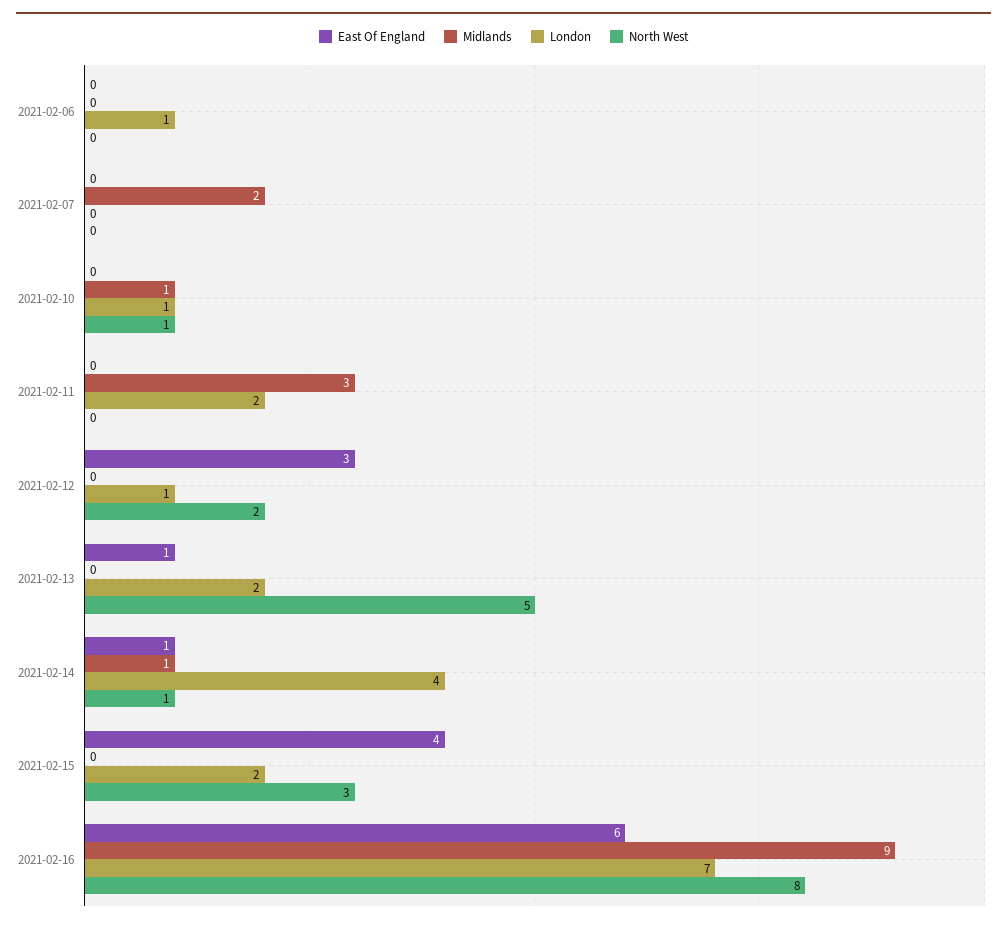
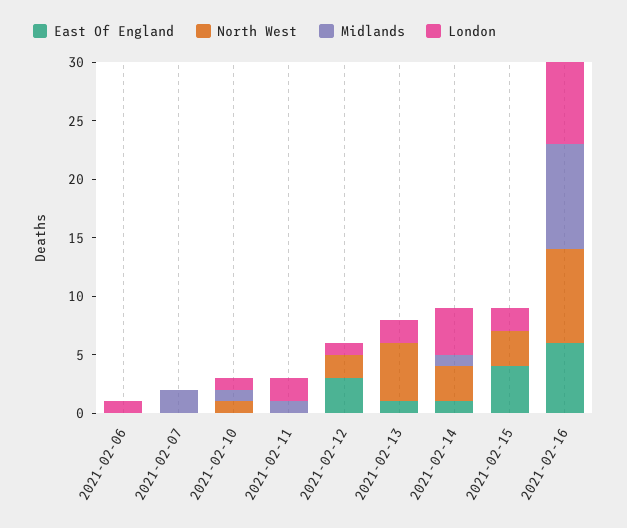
Midlands, 2021-02-11: 3 -> 1
North West, 2021-02-14: 1 -> 3

